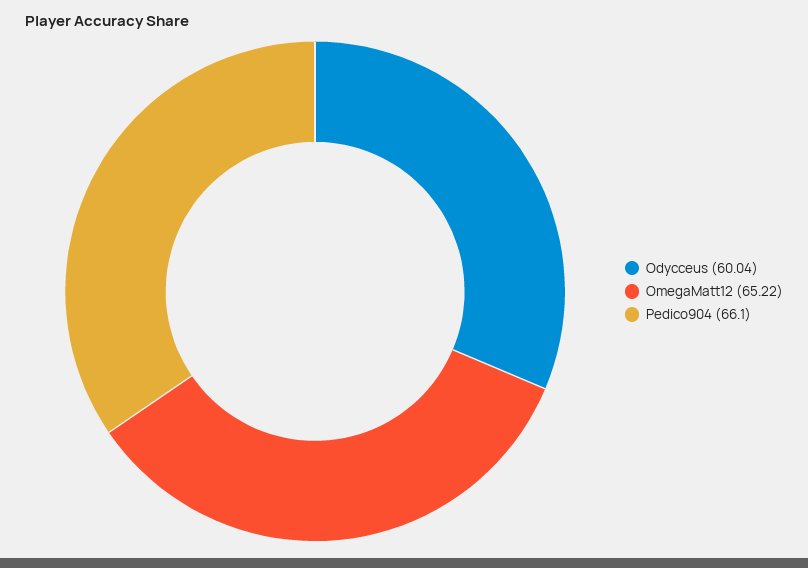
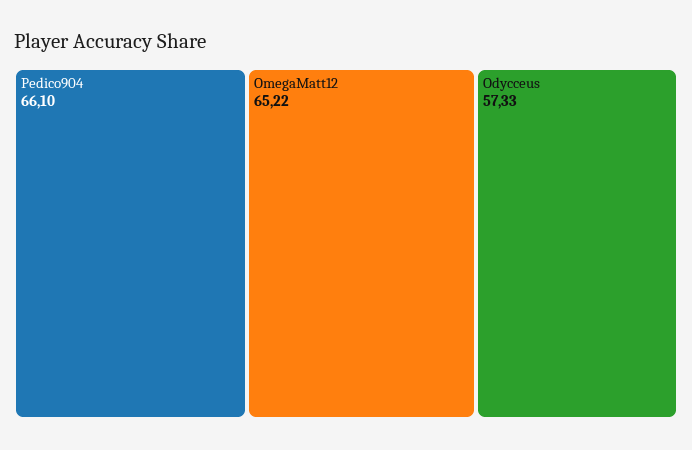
Odycceus: 60.04 -> 57.33

